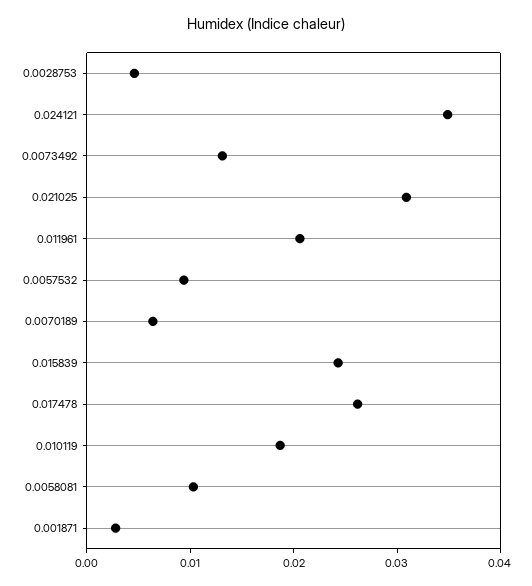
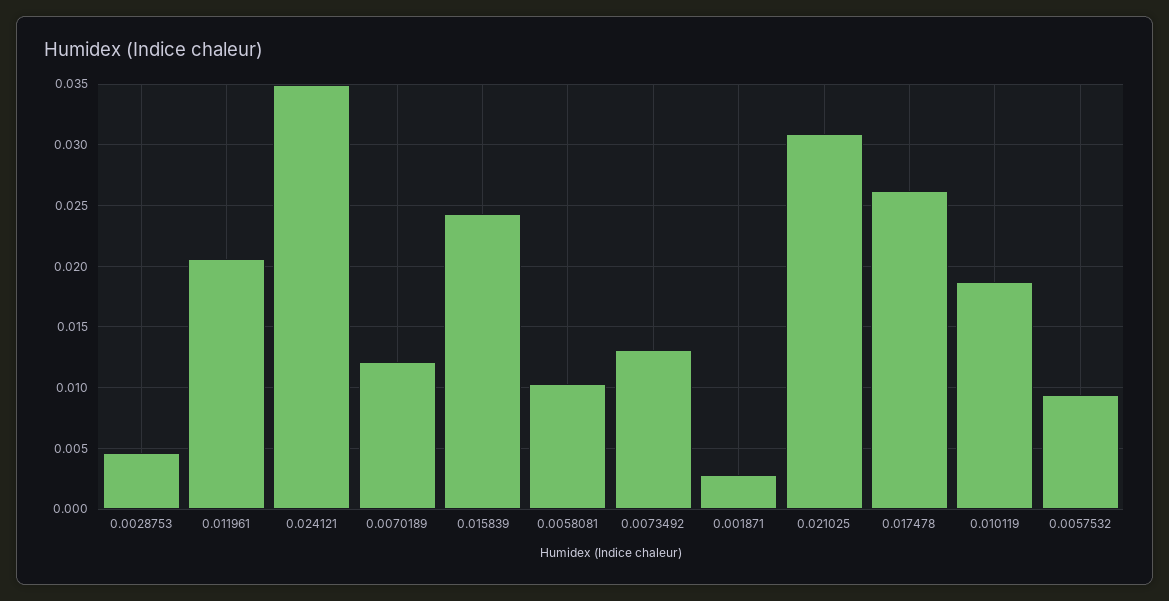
0.0070189: 0.006 -> 0.012

